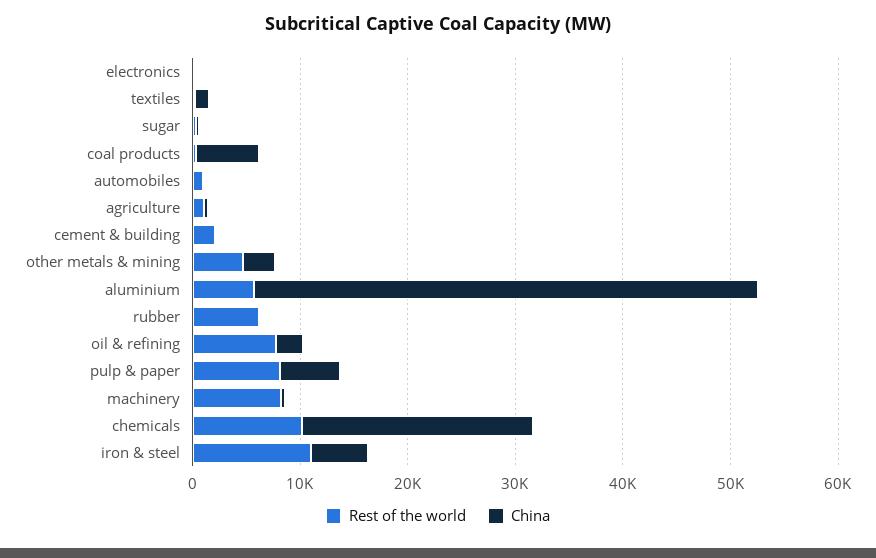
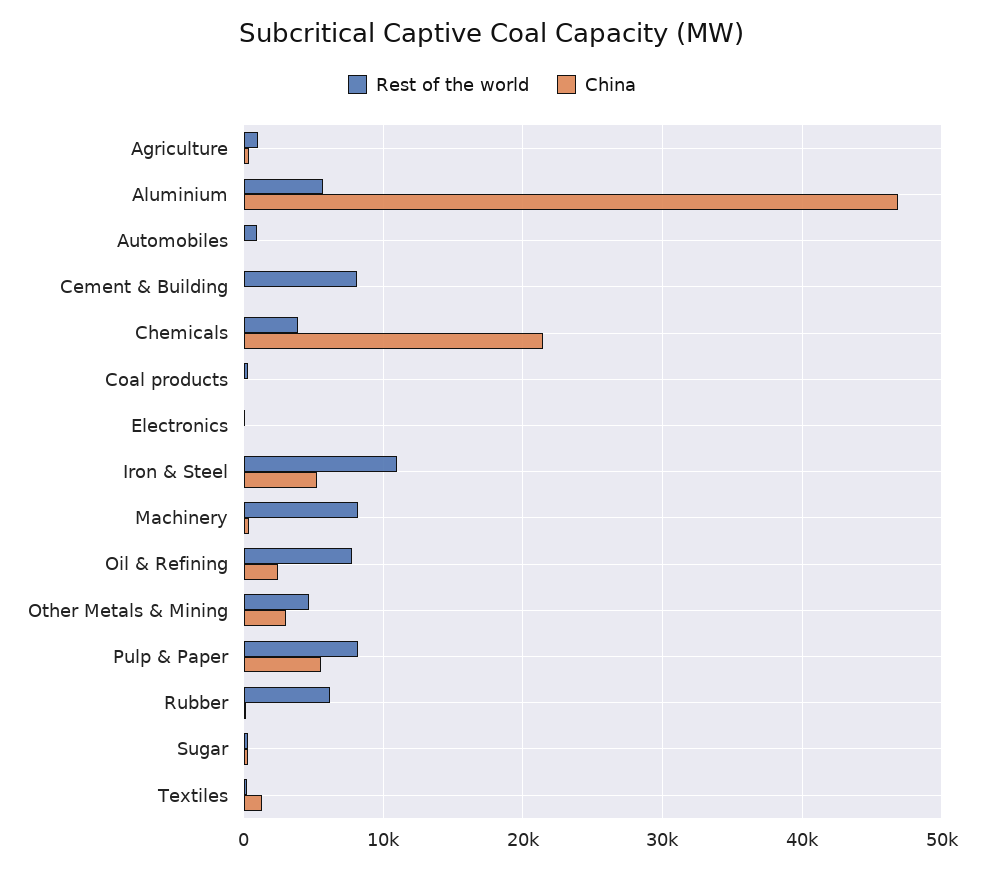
China, coal products: 6000 -> 0
Rest of the world, cement & building: 2000 -> 8000
Rest of the world, chemicals: 10000 -> 4000

